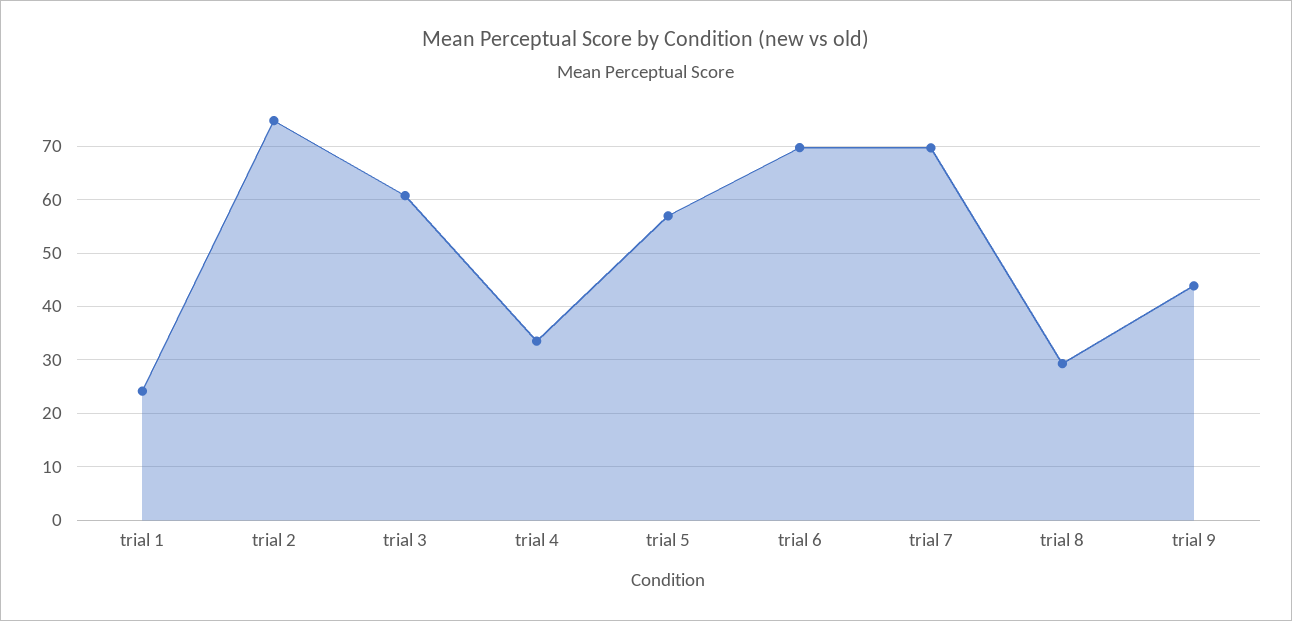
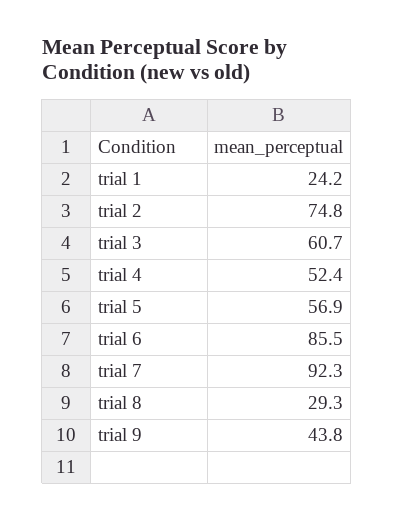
trial 4: 34 -> 52.4
trial 6: 70 -> 85.5
trial 7: 70 -> 92.3

